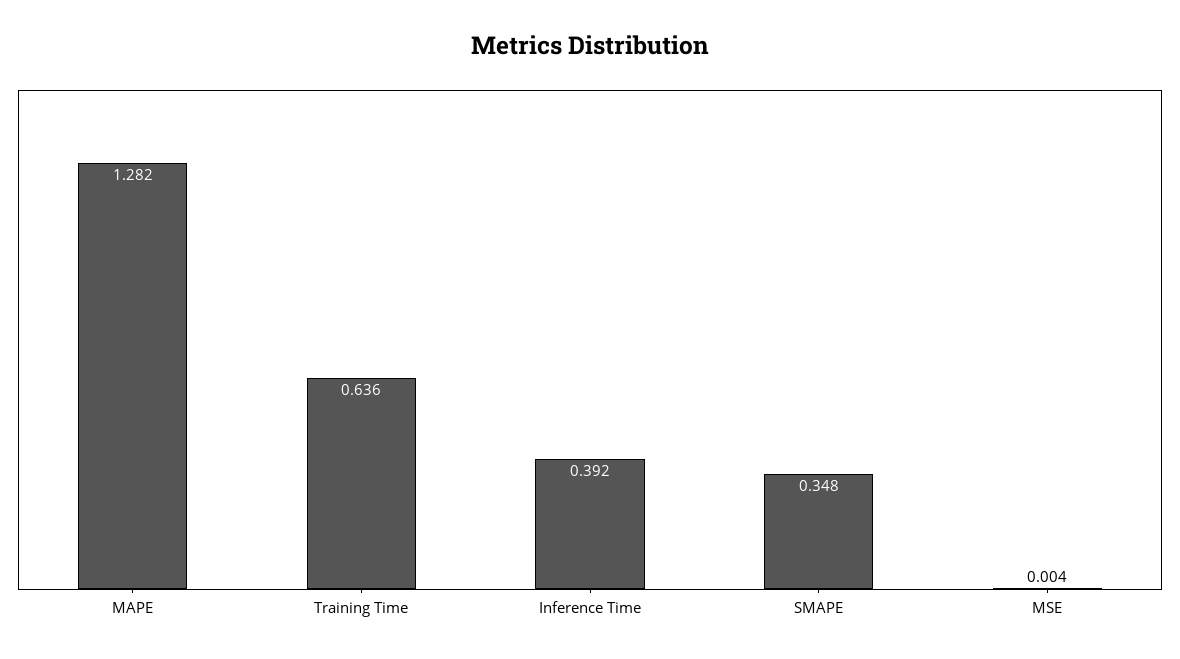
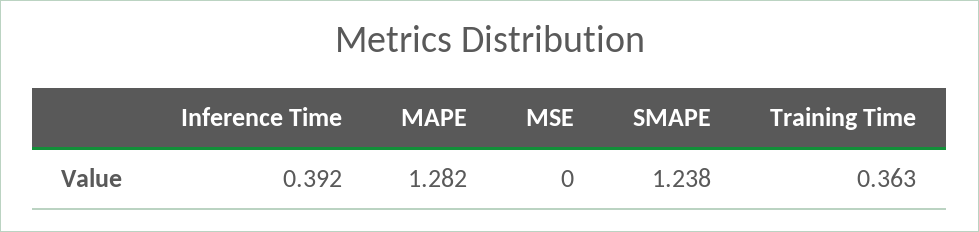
Training Time: 0.636 -> 0.363
SMAPE: 0.348 -> 1.238
MSE: 0.004 -> 0

